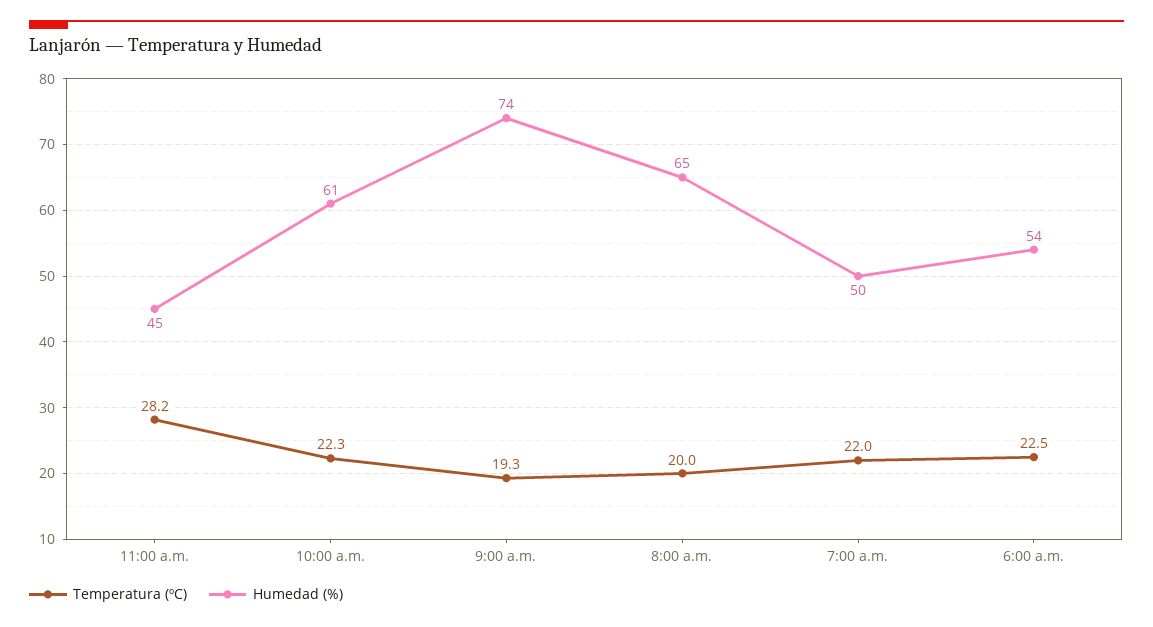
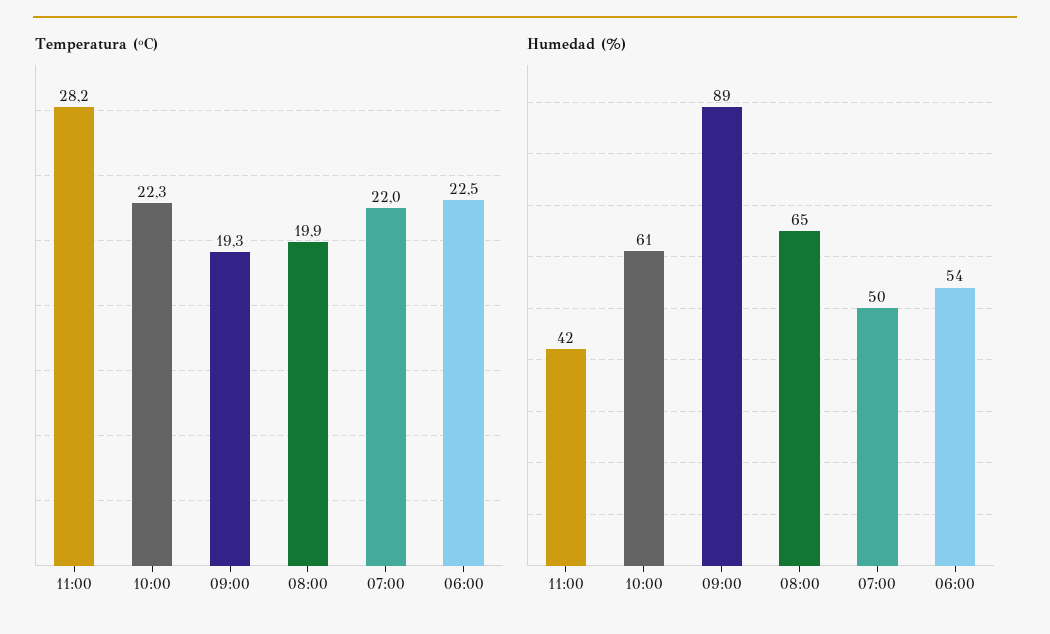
Humedad (%), 11:00 a.m.: 45 -> 42
Humedad (%), 9:00 a.m.: 74 -> 89
Temperatura (ºC), 8:00 a.m.: 20 -> 19.9

